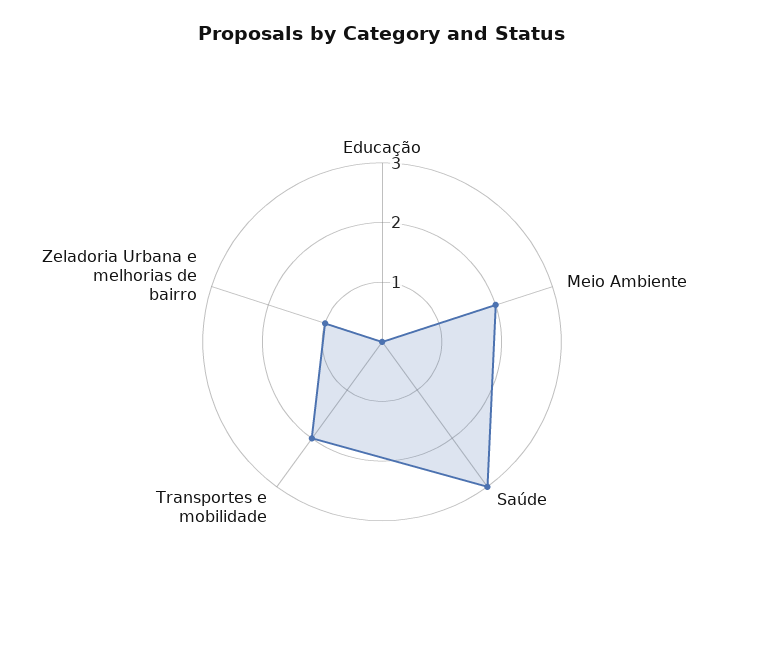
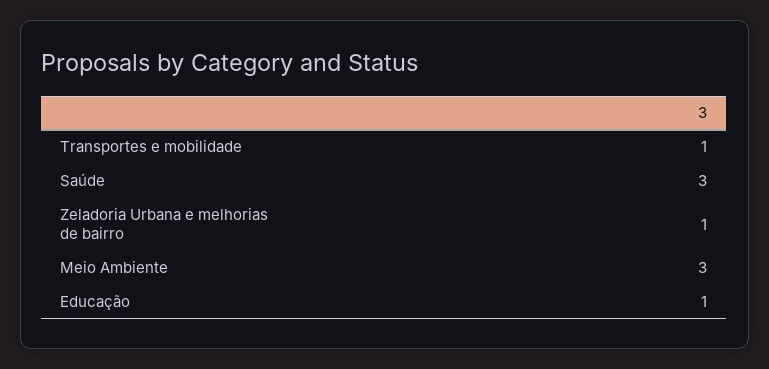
Educação: 0 -> 1
Meio Ambiente: 2 -> 3
Transportes e mobilidade: 2 -> 1

